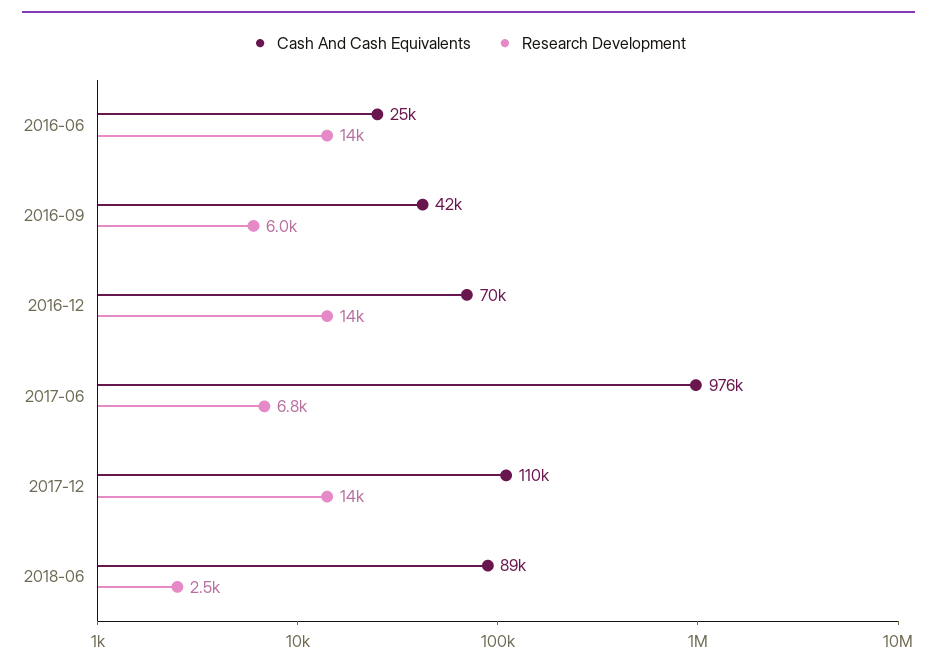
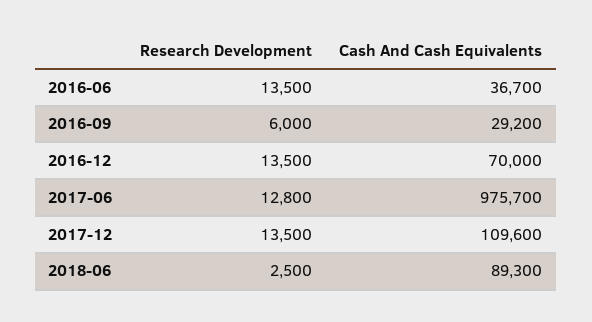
Cash And Cash Equivalents, 2016-06: 25000 -> 36700
Cash And Cash Equivalents, 2016-09: 42000 -> 29200
Research Development, 2017-06: 6800 -> 12800

